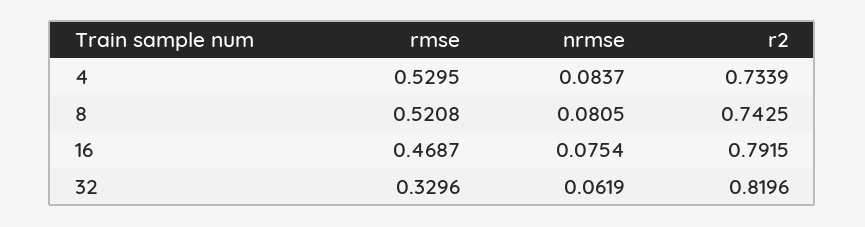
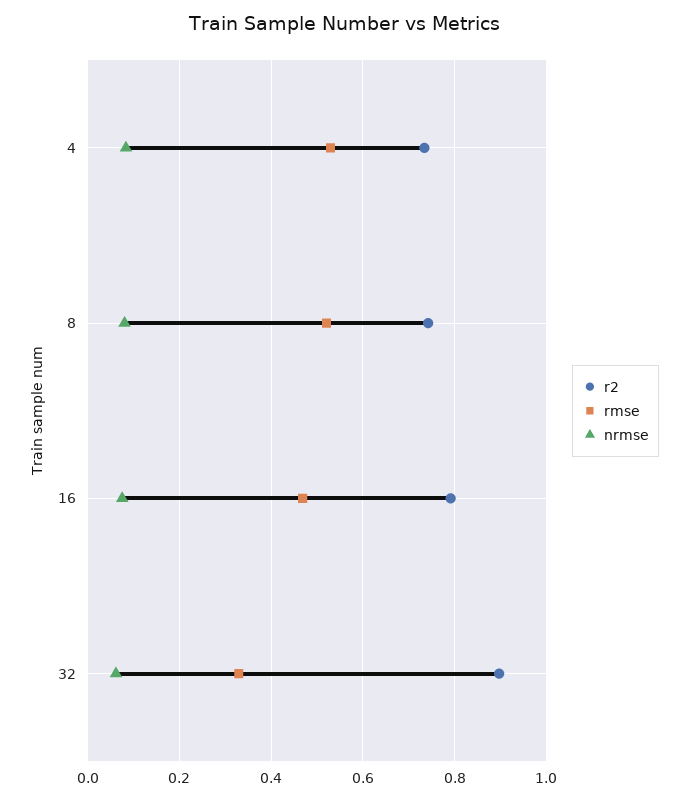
r2, 32: 0.8196 -> 0.9

